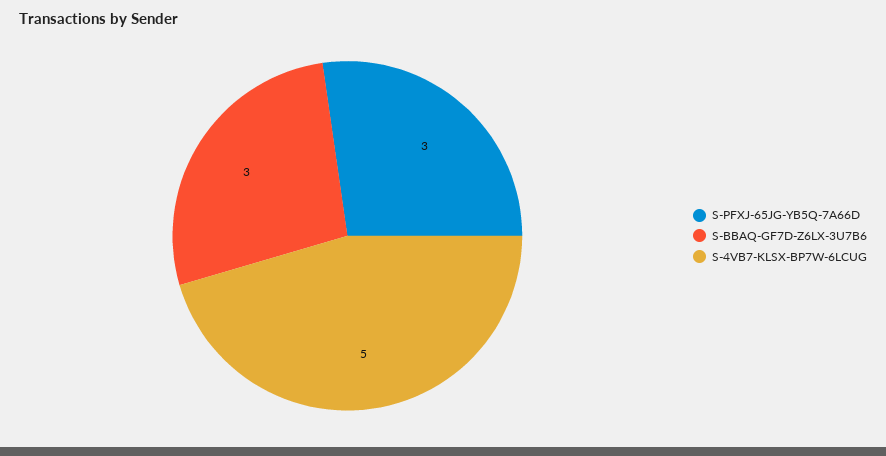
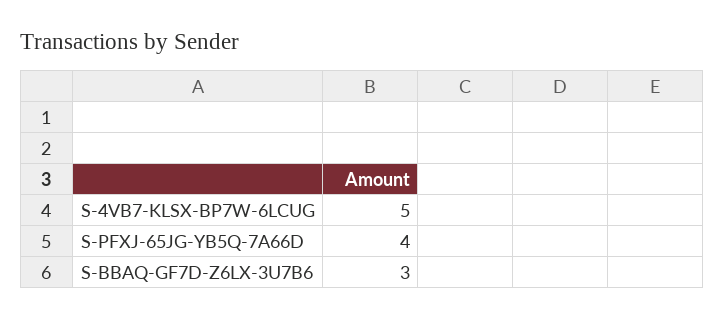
S-PFXJ-65JG-YB5Q-7A66D: 3 -> 4

